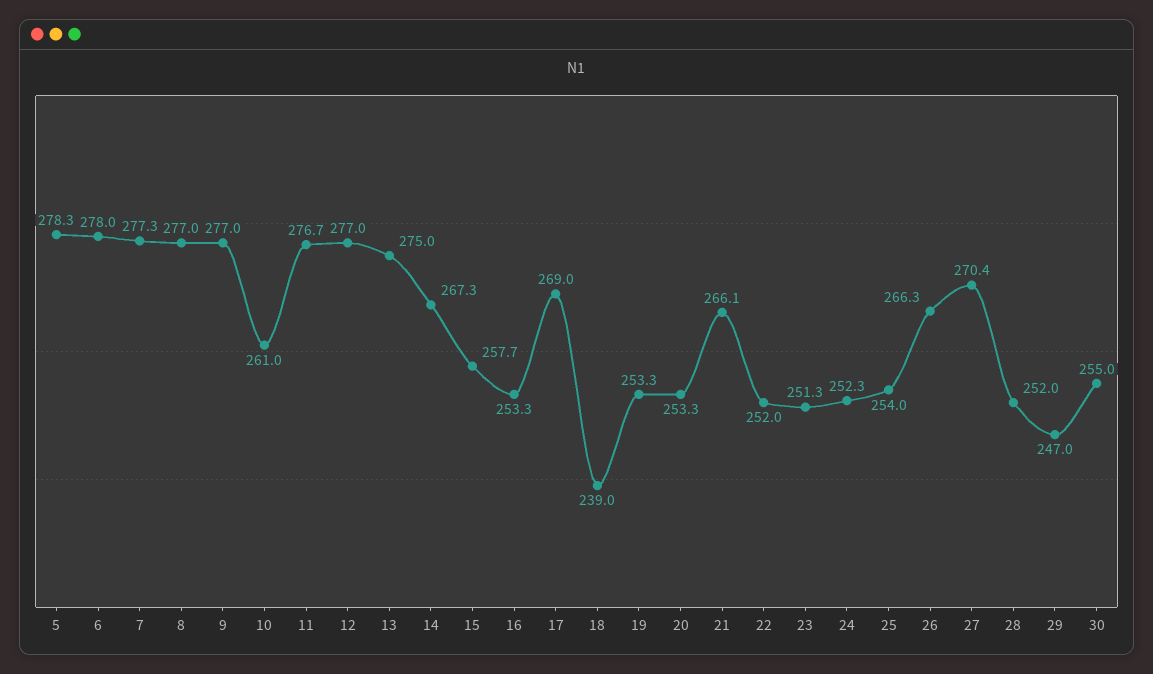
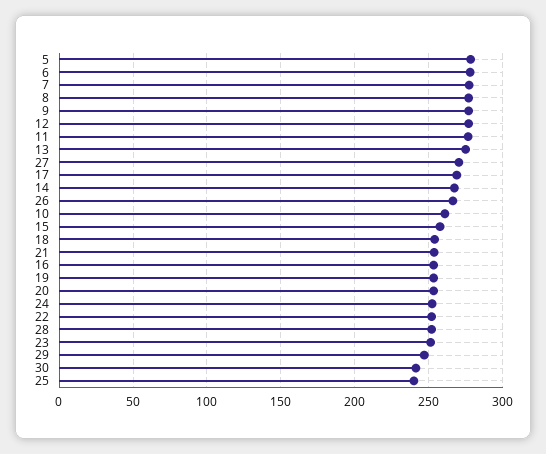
18: 239 -> 255
21: 266.1 -> 255
25: 254 -> 240
30: 255 -> 240

